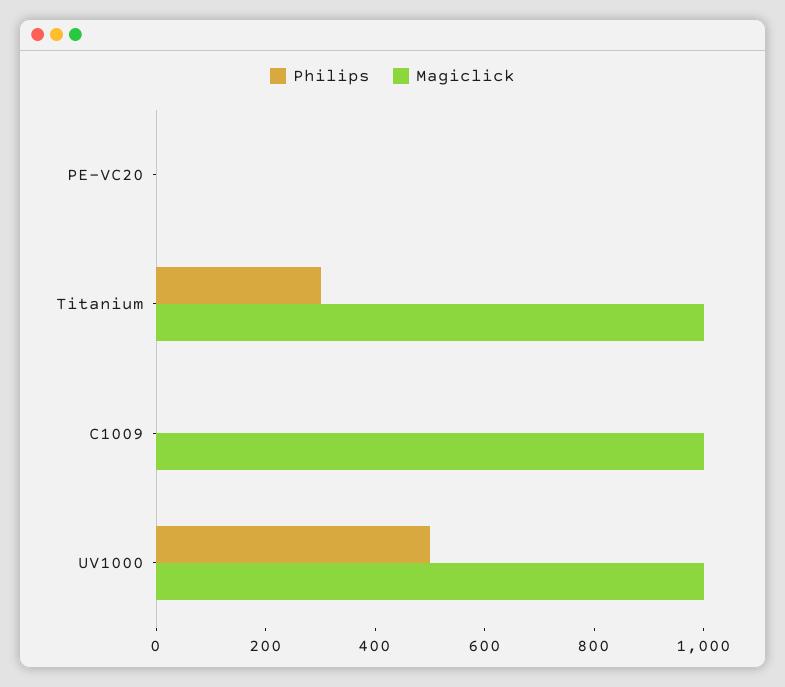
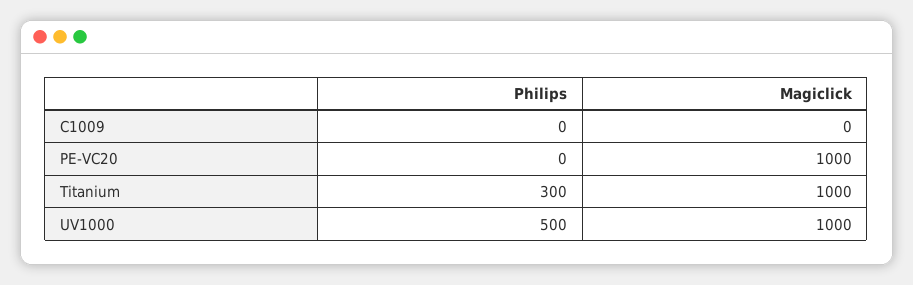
Magiclick, PE-VC20: 0 -> 1000
Magiclick, C1009: 1000 -> 0

